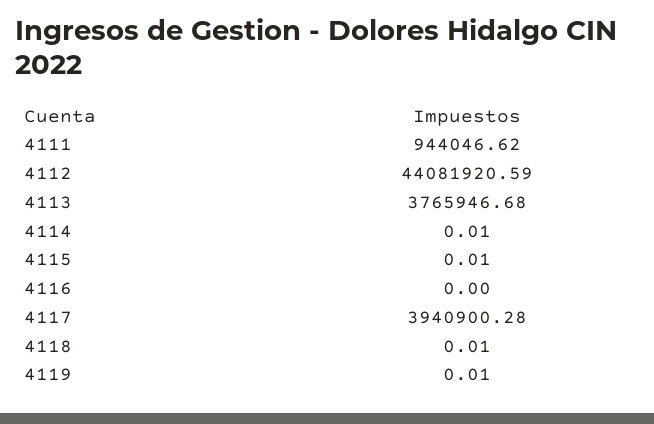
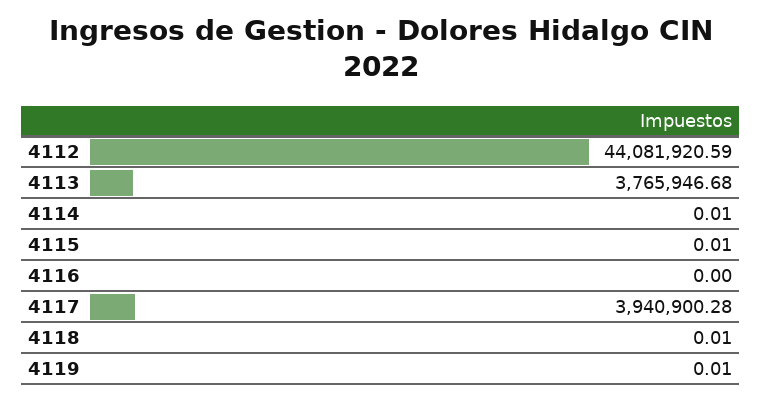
4111: 944046.62 -> none

